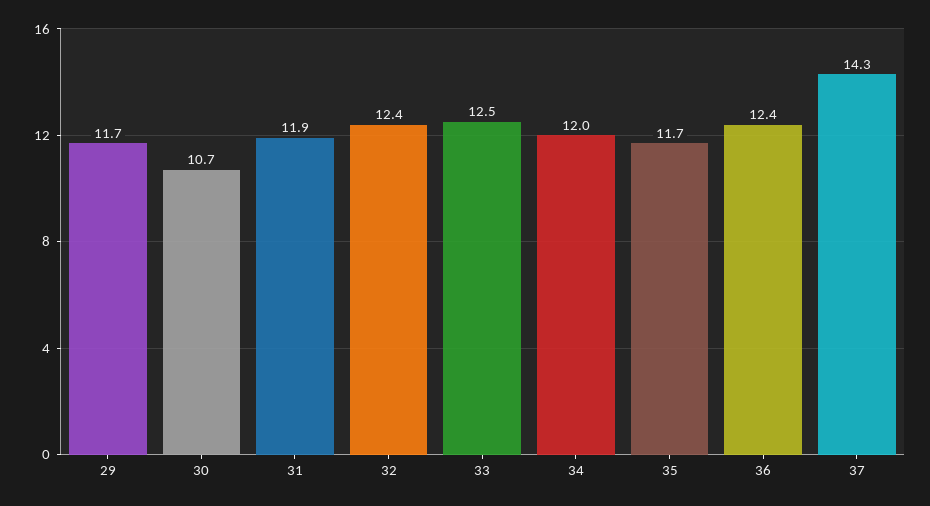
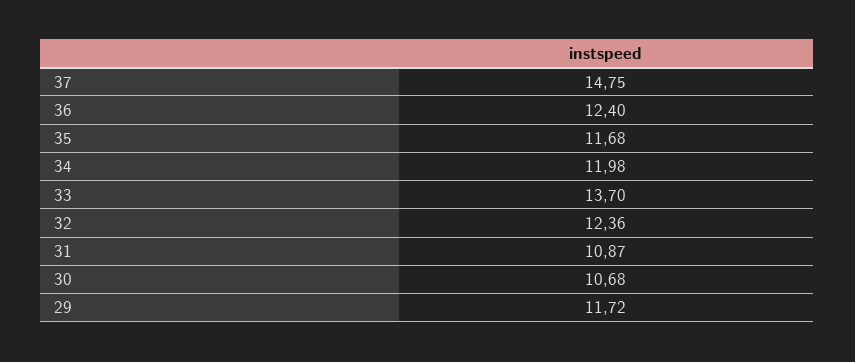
31: 11.9 -> 10.87
33: 12.5 -> 13.7
37: 14.3 -> 14.75

